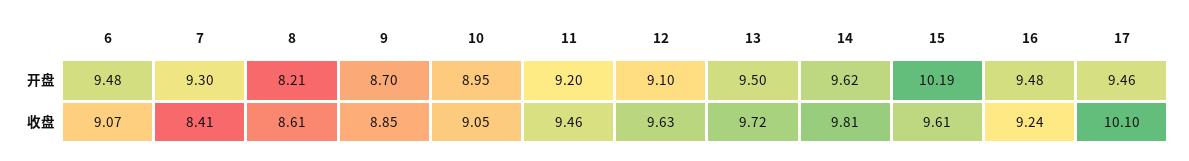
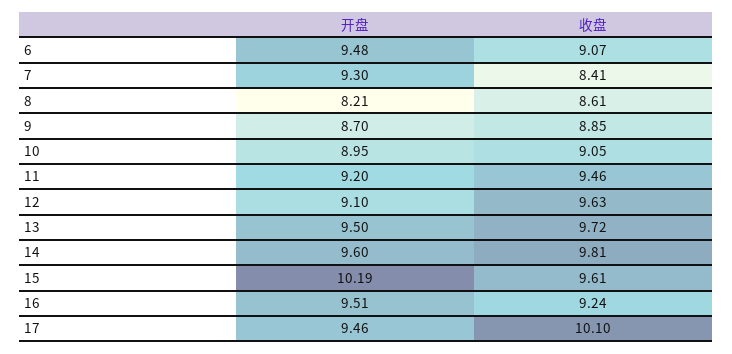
14, 开盘: 9.62 -> 9.6
16, 开盘: 9.48 -> 9.51

